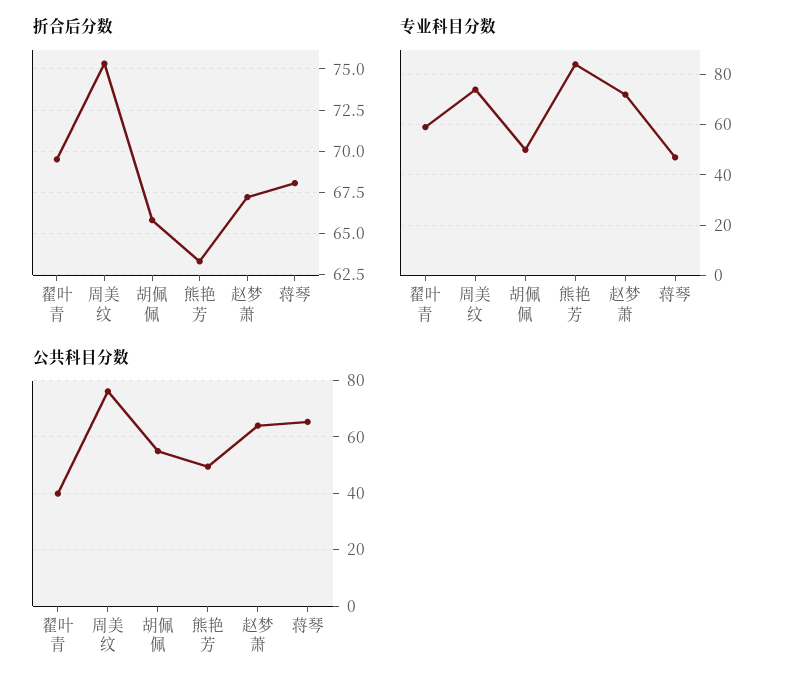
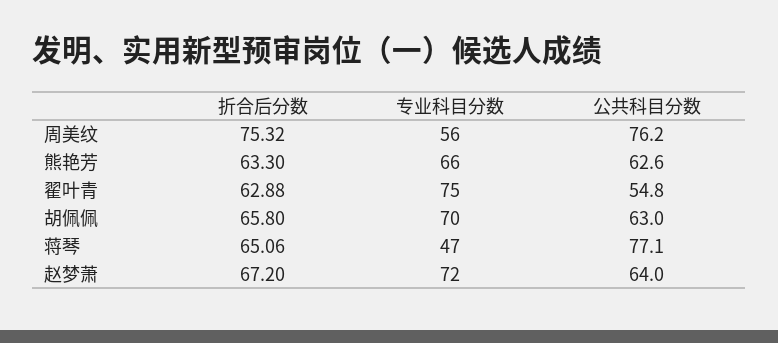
折合后分数, 翟叶青: 69.5 -> 62.88
折合后分数, 蒋琴: 68 -> 65.06
专业科目分数, 翟叶青: 60 -> 75
专业科目分数, 周美纹: 75 -> 56
专业科目分数, 胡佩佩: 50 -> 70
专业科目分数, 熊艳芳: 85 -> 66
公共科目分数, 翟叶青: 40 -> 54.8
公共科目分数, 胡佩佩: 55 -> 63
公共科目分数, 熊艳芳: 50 -> 62.6
公共科目分数, 蒋琴: 65 -> 77.1

